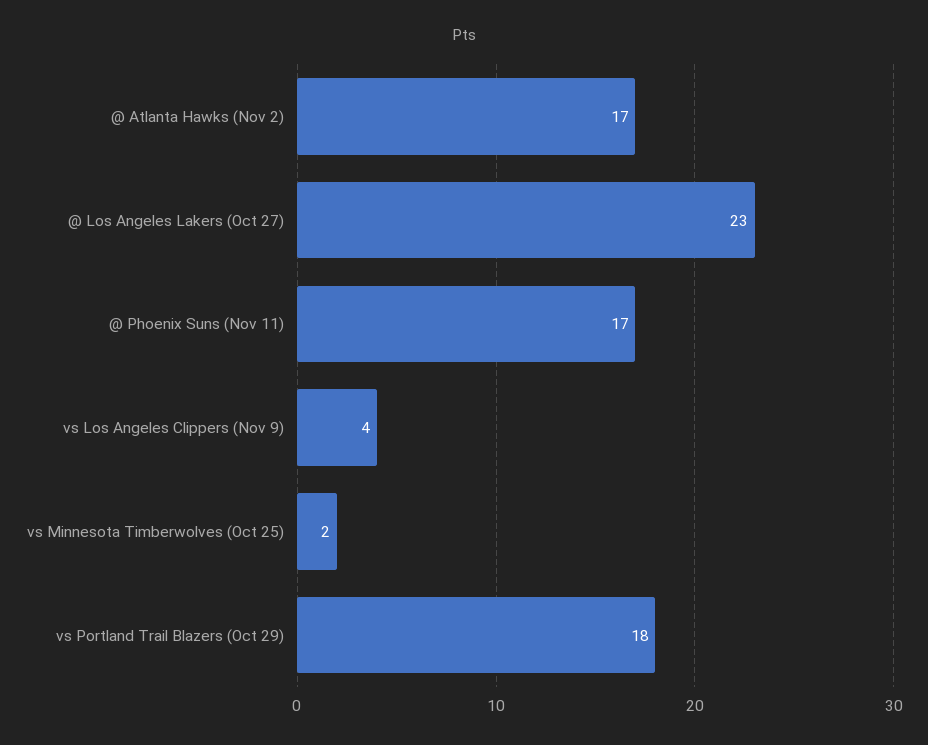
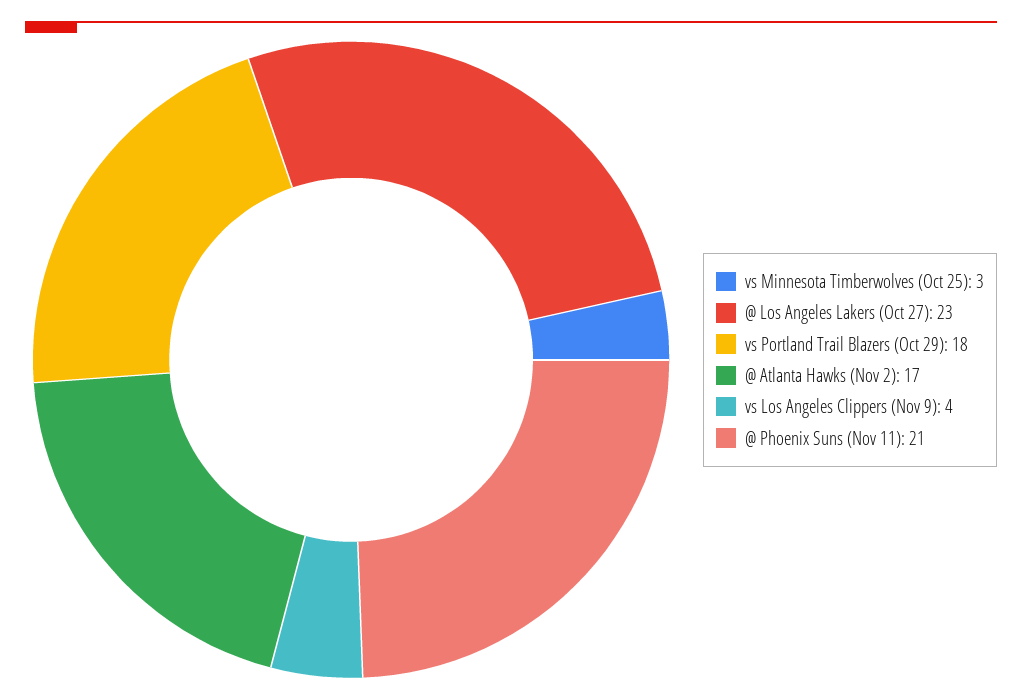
@ Phoenix Suns (Nov 11): 17 -> 21
vs Minnesota Timberwolves (Oct 25): 2 -> 3

